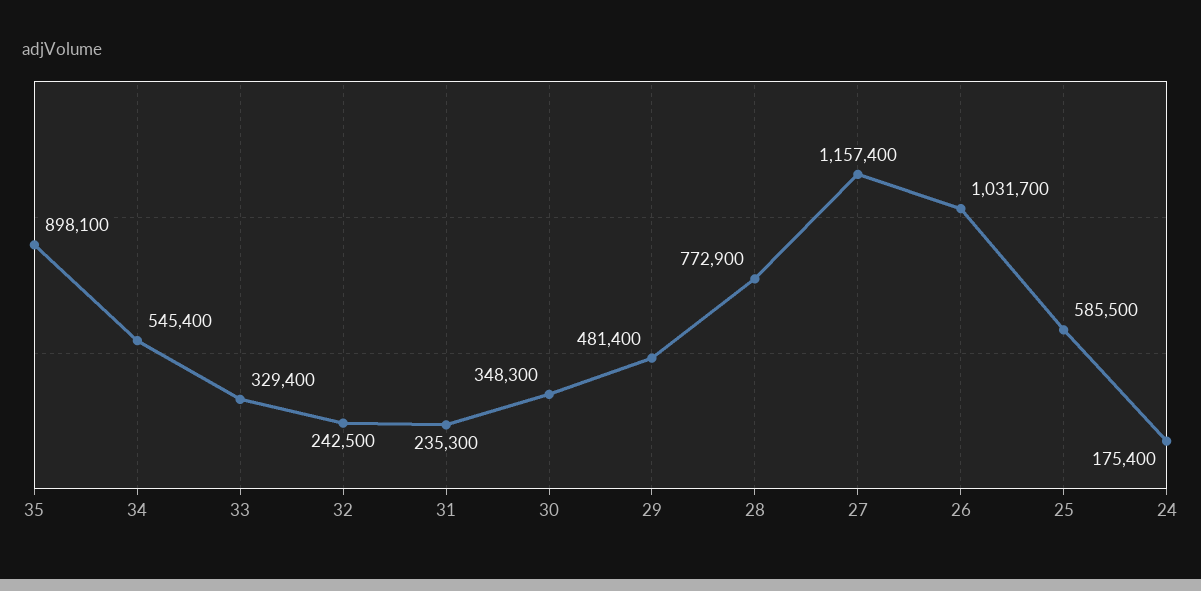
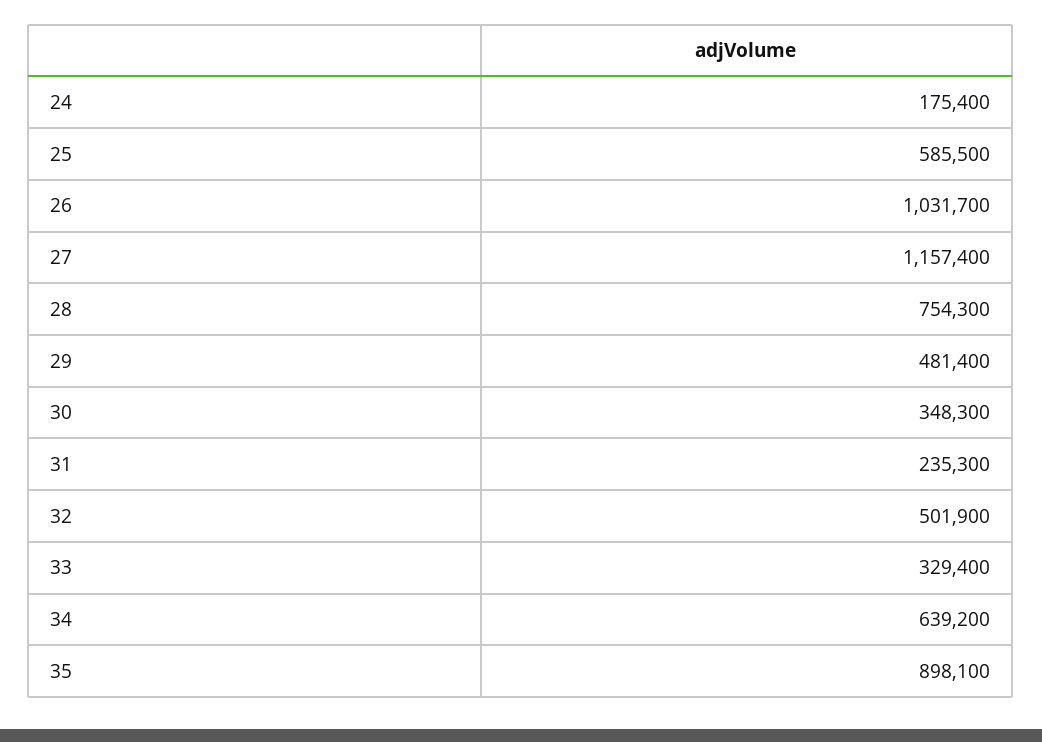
34: 545400 -> 639200
32: 242500 -> 501900
28: 772900 -> 754300

